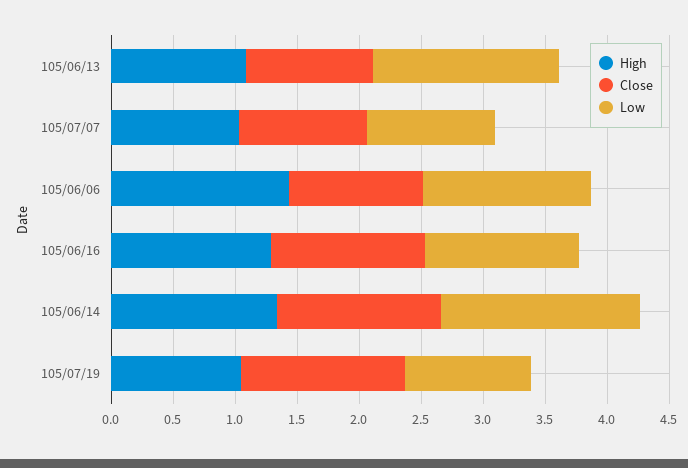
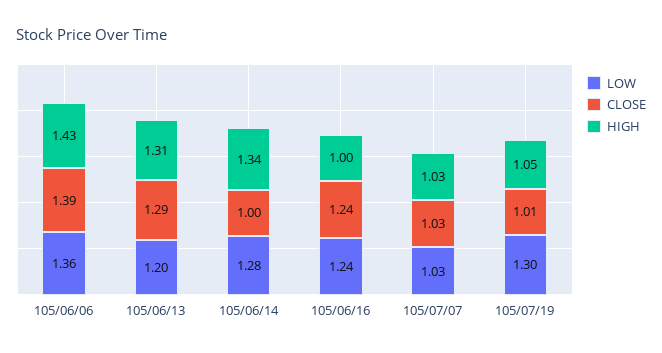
High, 105/06/13: 1.1 -> 1.31
Close, 105/06/13: 1 -> 1.29
Low, 105/06/13: 1.5 -> 1.2
Close, 105/06/06: 1.1 -> 1.39
High, 105/06/16: 1.3 -> 1
Close, 105/06/14: 1.3 -> 1
Low, 105/06/14: 1.6 -> 1.28
Close, 105/07/19: 1.3 -> 1.01
Low, 105/07/19: 1 -> 1.3

